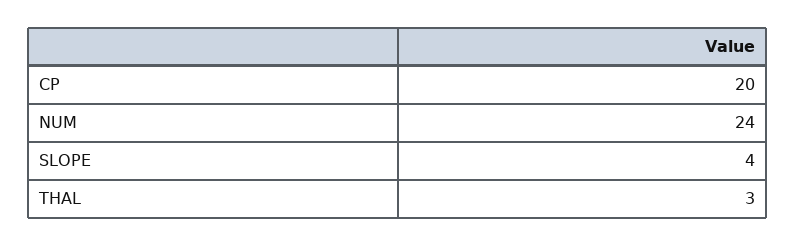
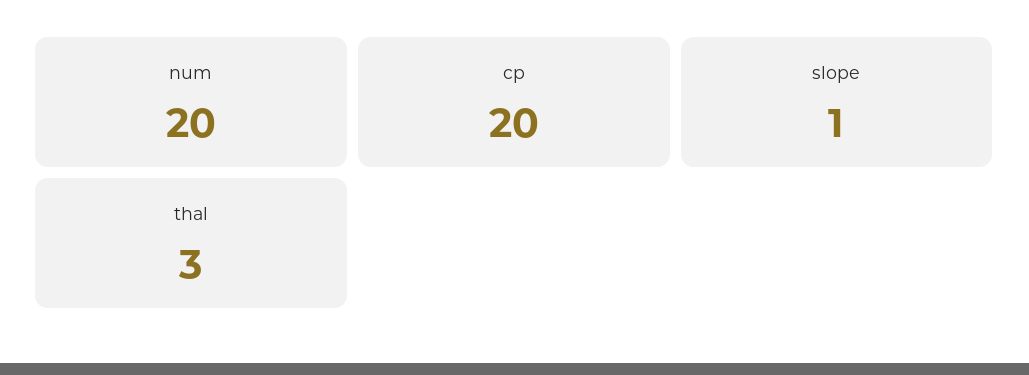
NUM: 24 -> 20
SLOPE: 4 -> 1

